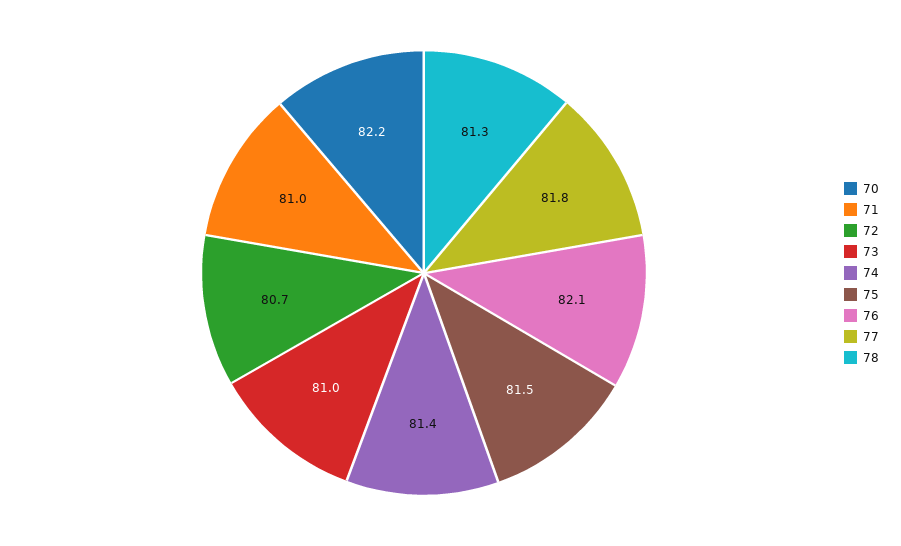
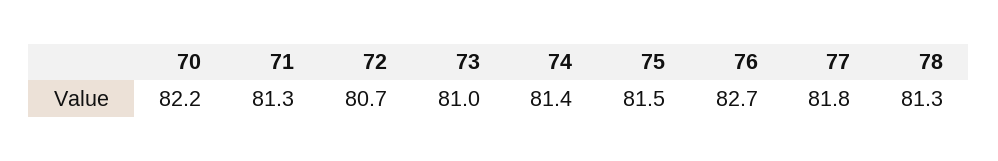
71: 81 -> 81.3
76: 82.1 -> 82.7

